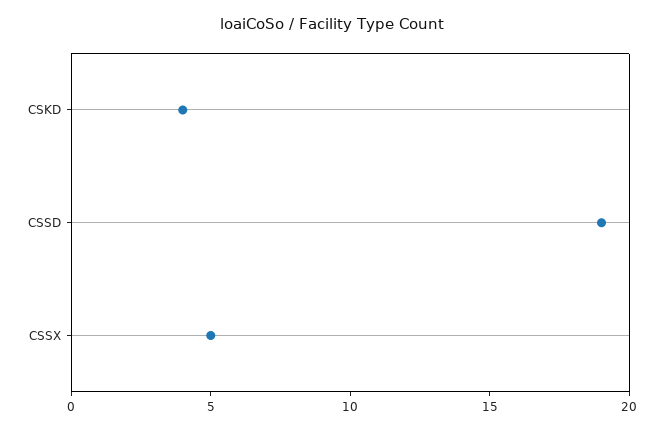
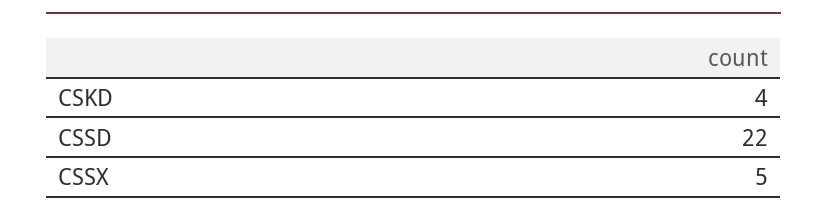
CSSD: 19 -> 22

